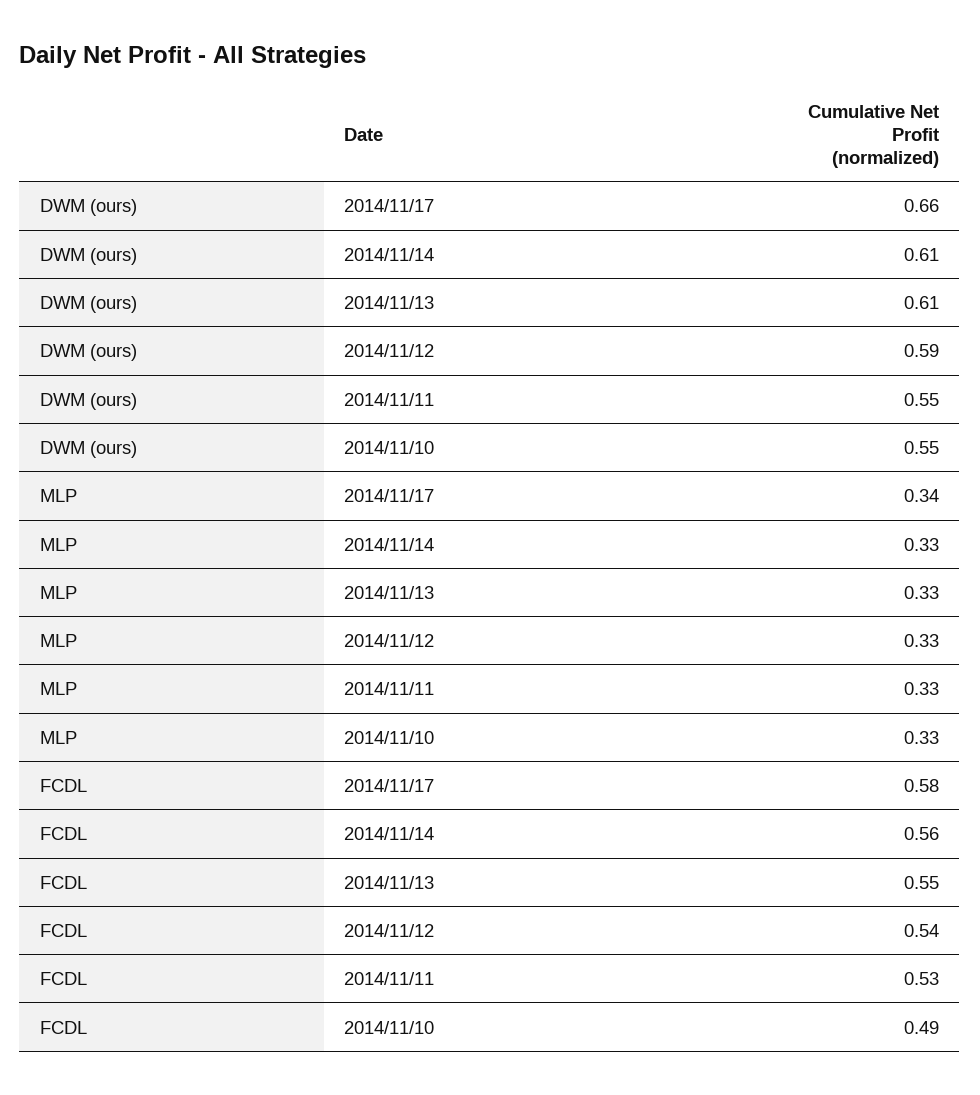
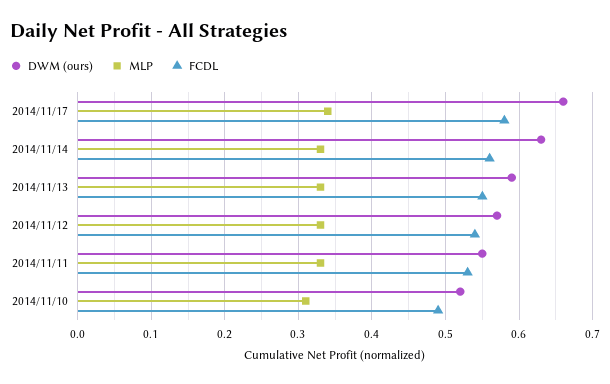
DWM (ours), 2014/11/14: 0.61 -> 0.63
DWM (ours), 2014/11/13: 0.61 -> 0.59
DWM (ours), 2014/11/12: 0.59 -> 0.57
DWM (ours), 2014/11/10: 0.55 -> 0.52
MLP, 2014/11/10: 0.33 -> 0.31

